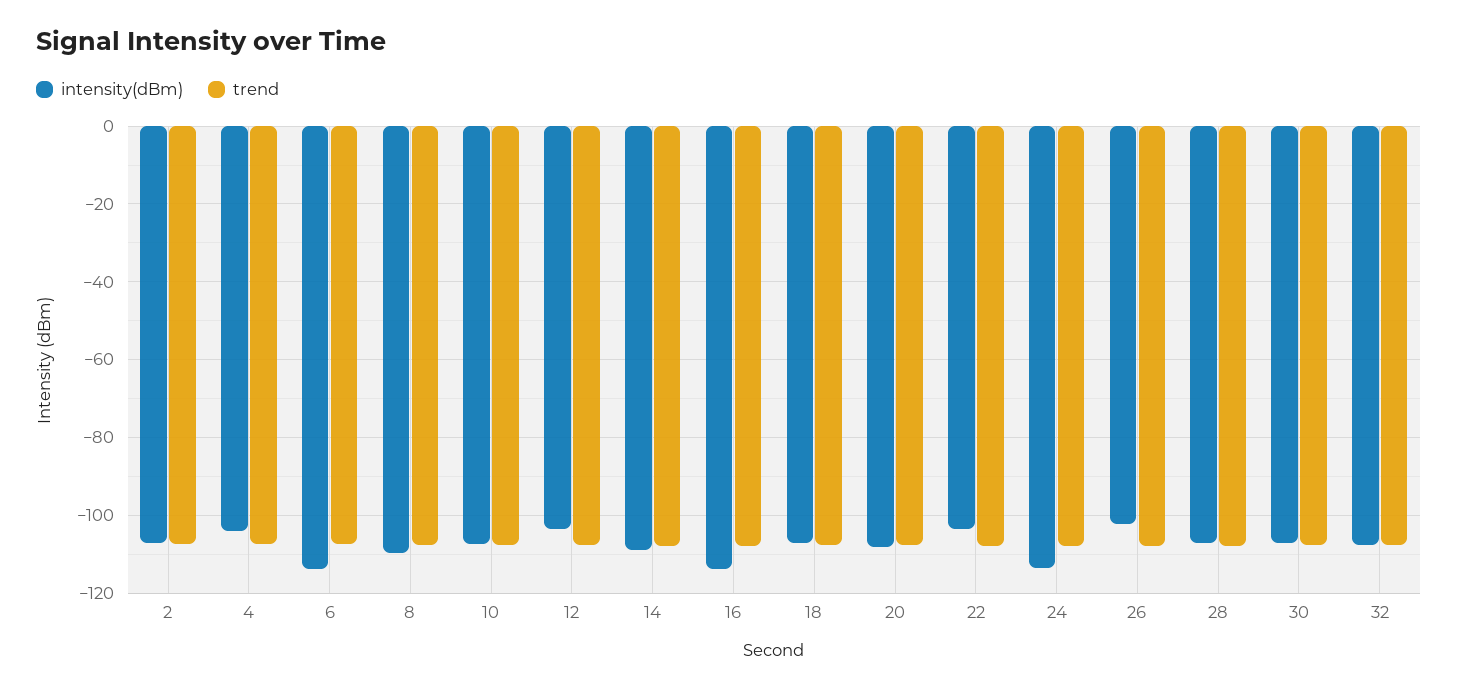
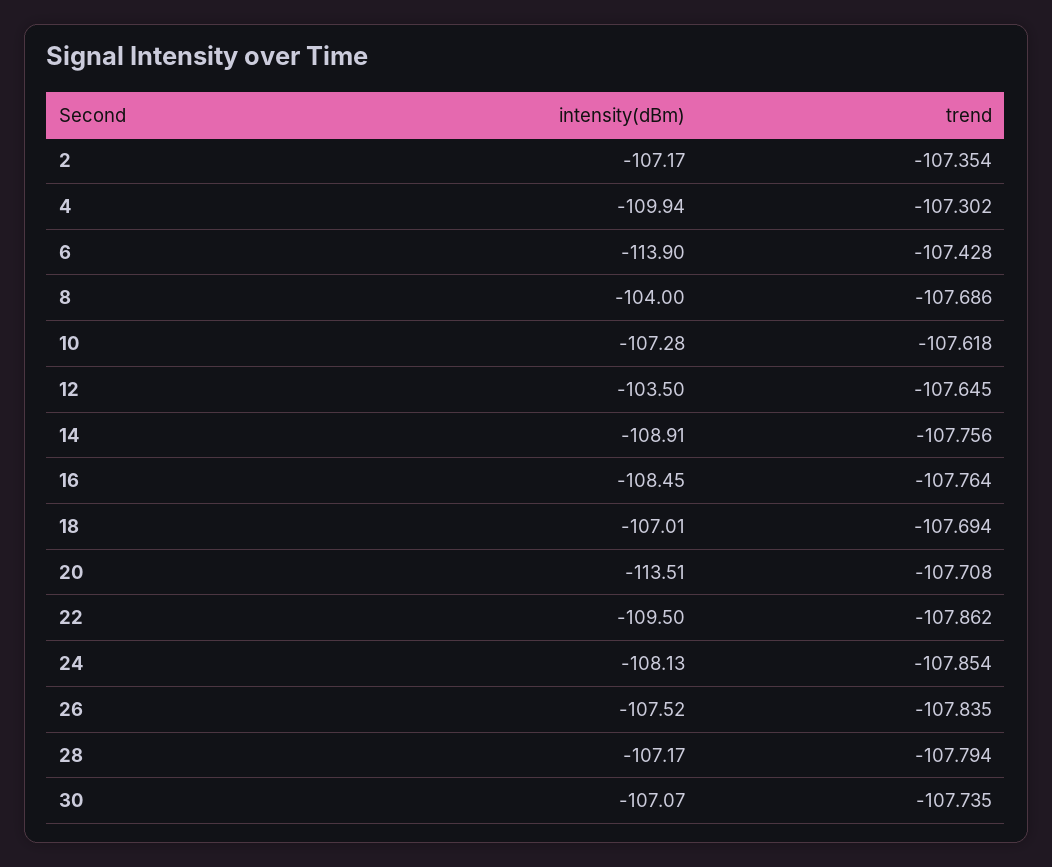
intensity(dBm), 4: -104 -> -109.94
intensity(dBm), 8: -110 -> -104
intensity(dBm), 16: -114 -> -108.45
intensity(dBm), 20: -108 -> -113.51
intensity(dBm), 22: -104 -> -109.5
intensity(dBm), 24: -114 -> -108.13
intensity(dBm), 26: -102 -> -107.52
intensity(dBm), 32: -108 -> none
trend, 32: -108 -> none

